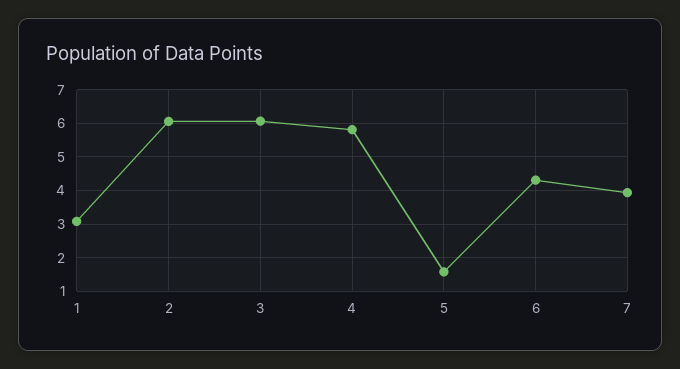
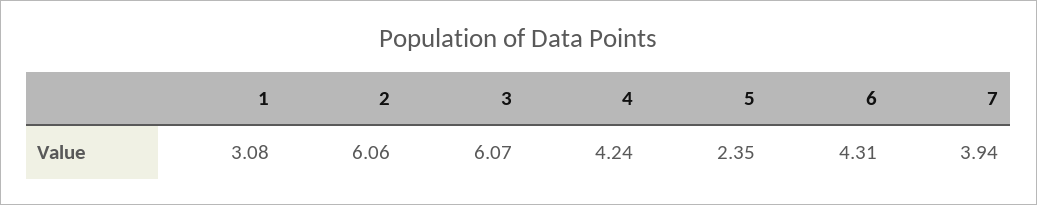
4: 5.8 -> 4.24
5: 1.6 -> 2.35

